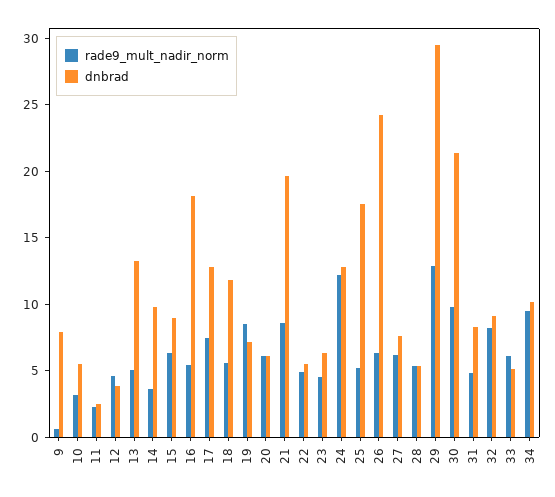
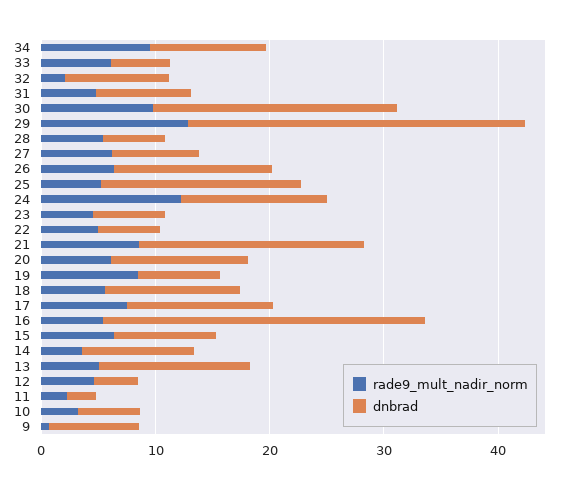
dnbrad, 16: 18 -> 28
dnbrad, 20: 6 -> 12
dnbrad, 26: 24 -> 14
rade9_mult_nadir_norm, 32: 8 -> 2

